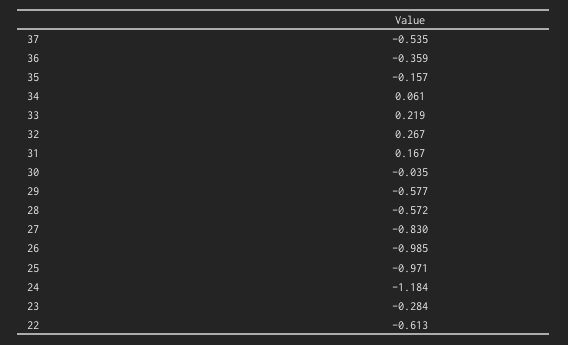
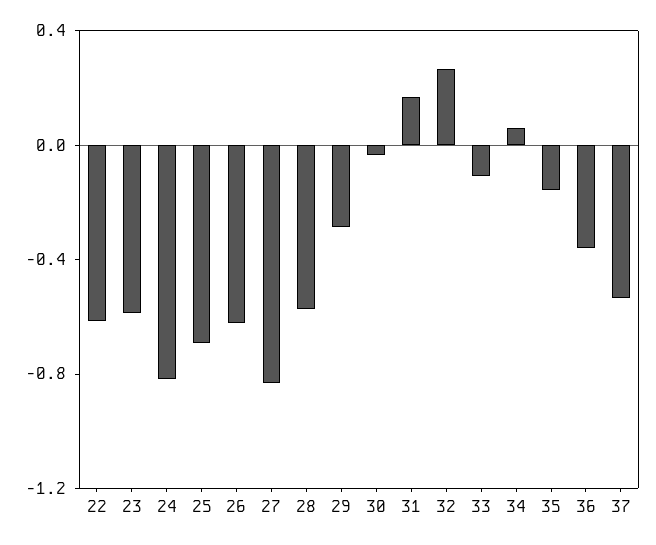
33: 0.219 -> -0.1
29: -0.577 -> -0.3
26: -0.985 -> -0.6
25: -0.971 -> -0.7
24: -1.184 -> -0.8
23: -0.284 -> -0.6

